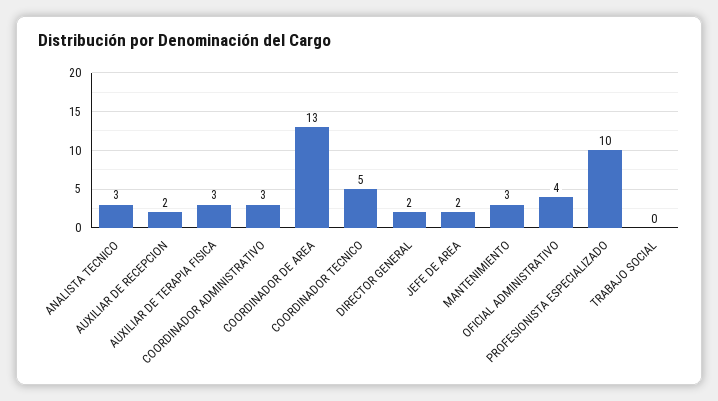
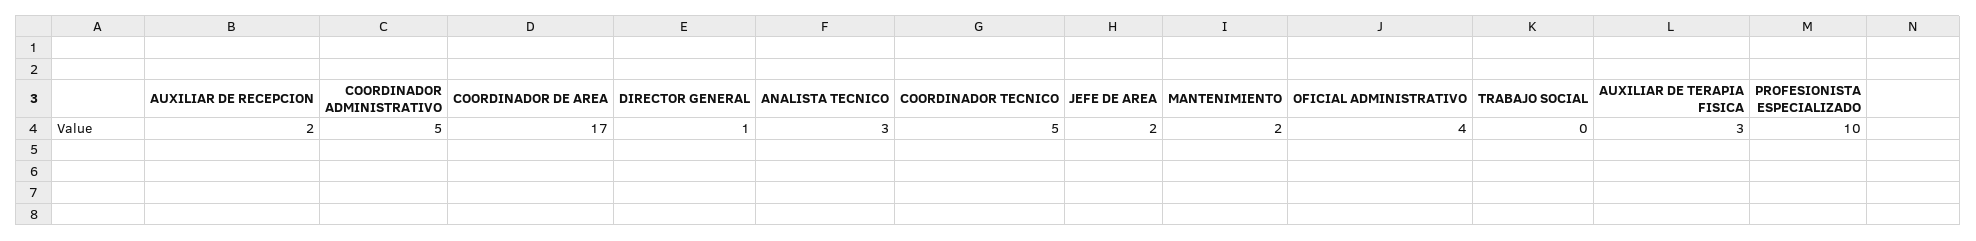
COORDINADOR ADMINISTRATIVO: 3 -> 5
COORDINADOR DE AREA: 13 -> 17
DIRECTOR GENERAL: 2 -> 1
MANTENIMIENTO: 3 -> 2

